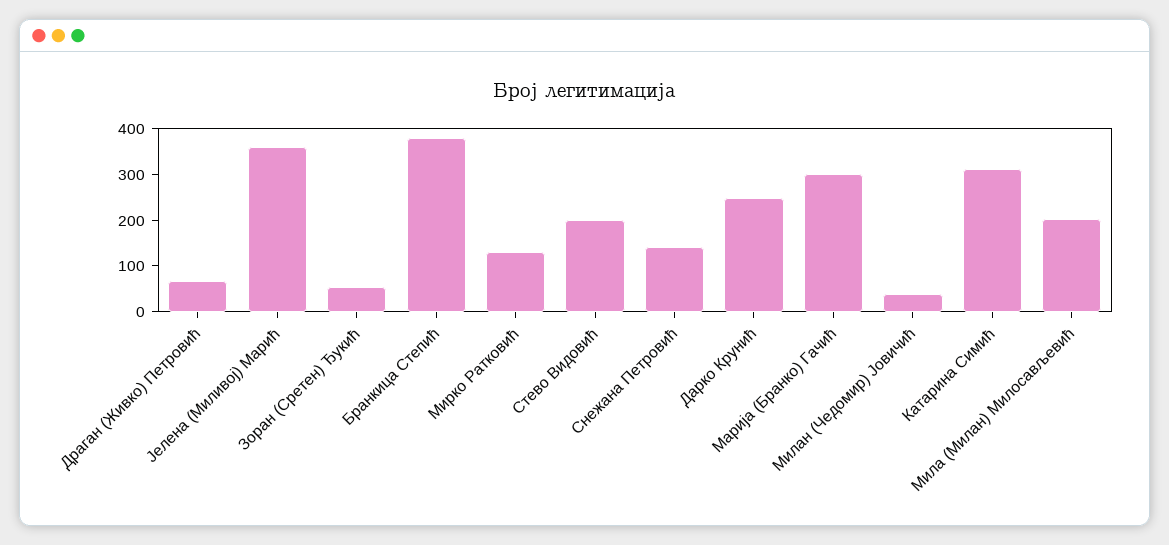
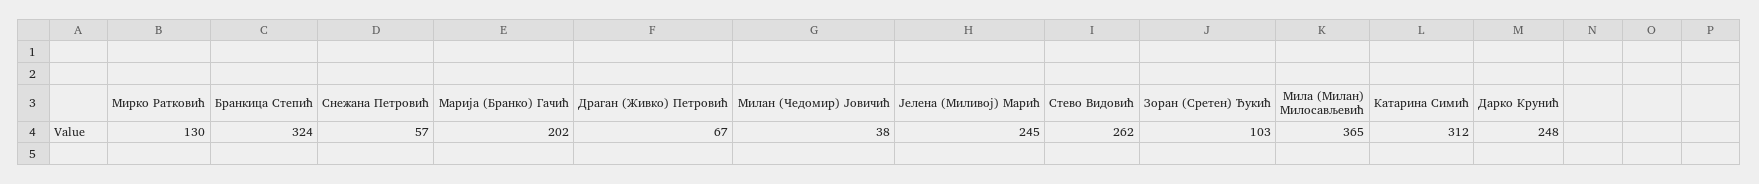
Јелена (Миливој) Марић: 360 -> 245
Зоран (Сретен) Ђукић: 60 -> 103
Бранкица Степић: 380 -> 324
Стево Видовић: 200 -> 262
Снежана Петровић: 140 -> 57
Марија (Бранко) Гачић: 300 -> 202
Мила (Милан) Милосављевић: 200 -> 365

